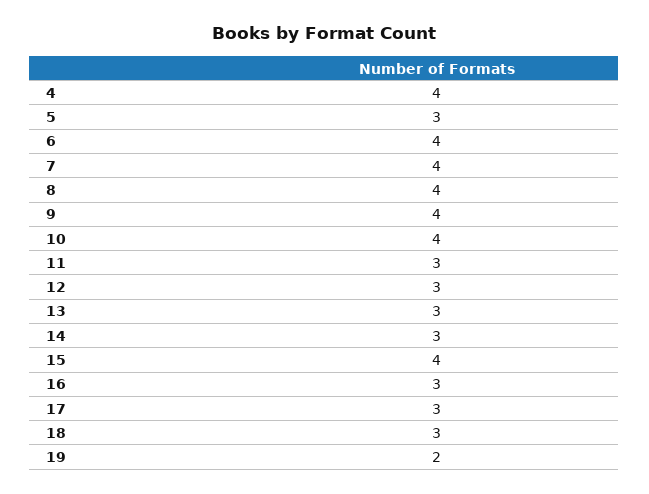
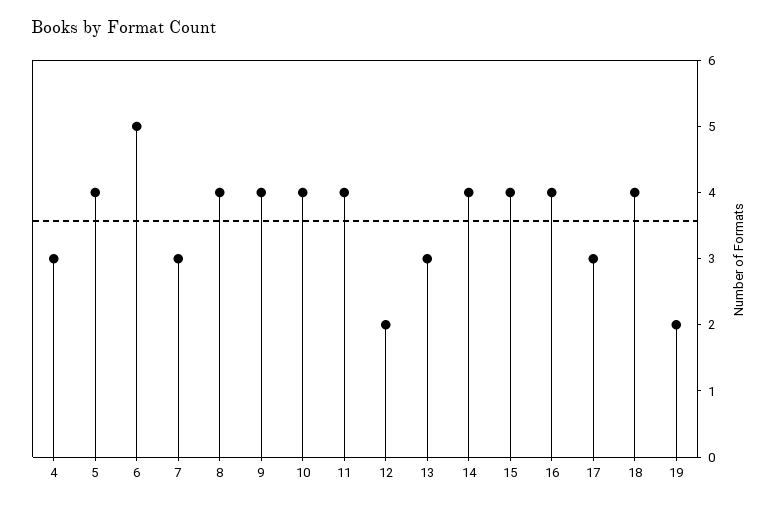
4: 4 -> 3
5: 3 -> 4
6: 4 -> 5
7: 4 -> 3
11: 3 -> 4
12: 3 -> 2
14: 3 -> 4
16: 3 -> 4
18: 3 -> 4

